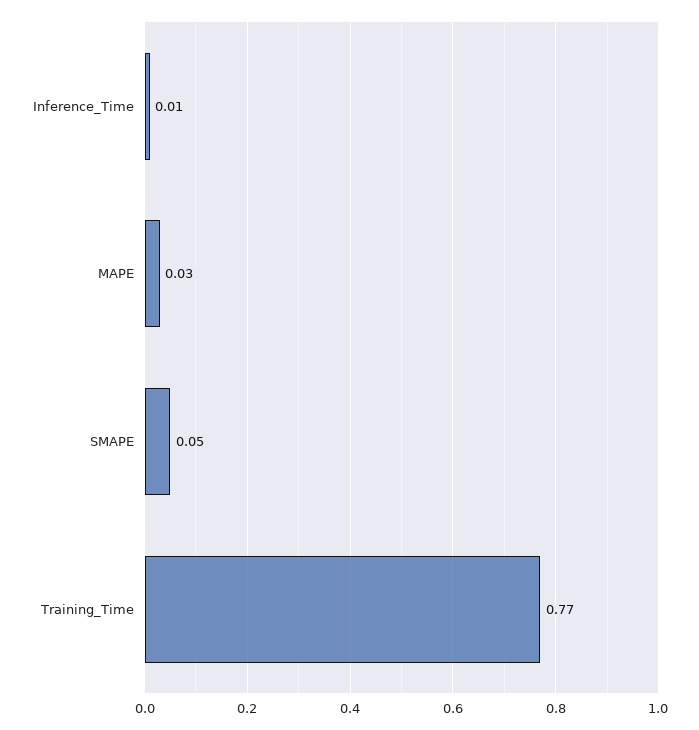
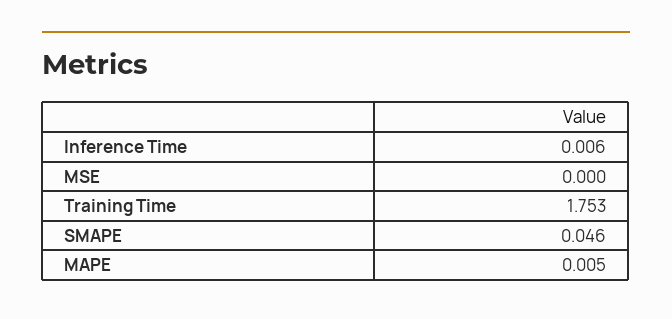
MAPE: 0.03 -> 0.005
Training_Time: 0.77 -> 1.753
MSE: none -> 0

